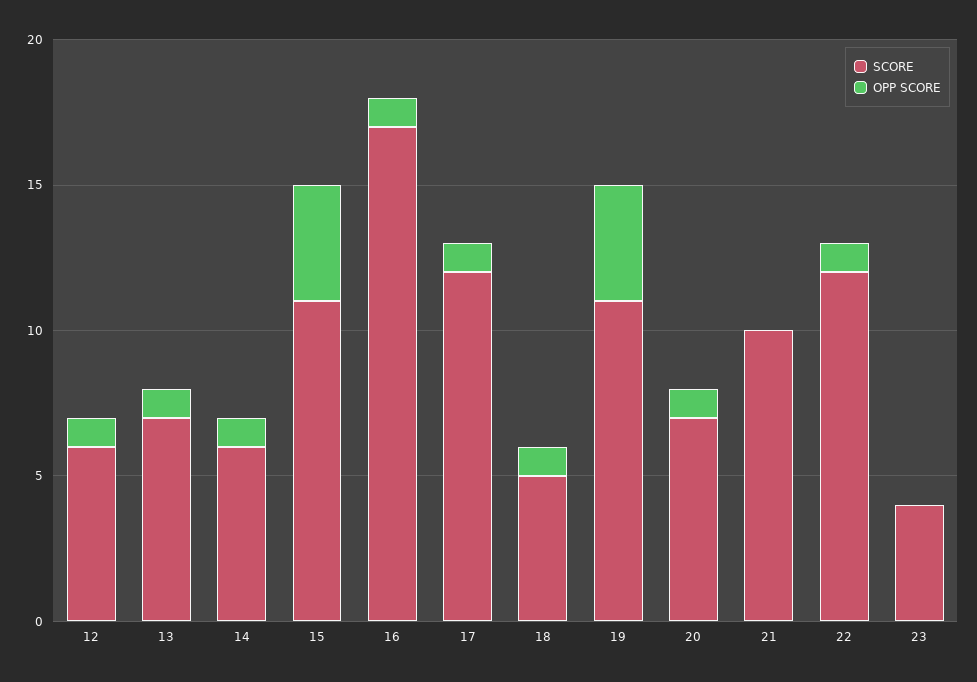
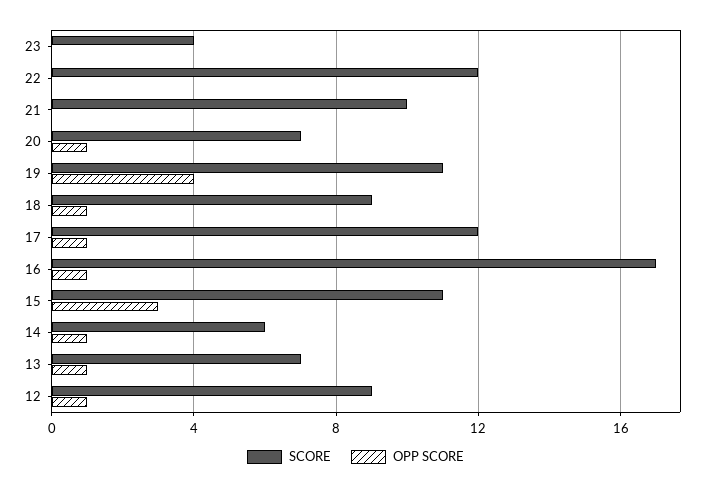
SCORE, 12: 6 -> 9
OPP SCORE, 15: 4 -> 3
SCORE, 18: 5 -> 9
OPP SCORE, 22: 1 -> 0

